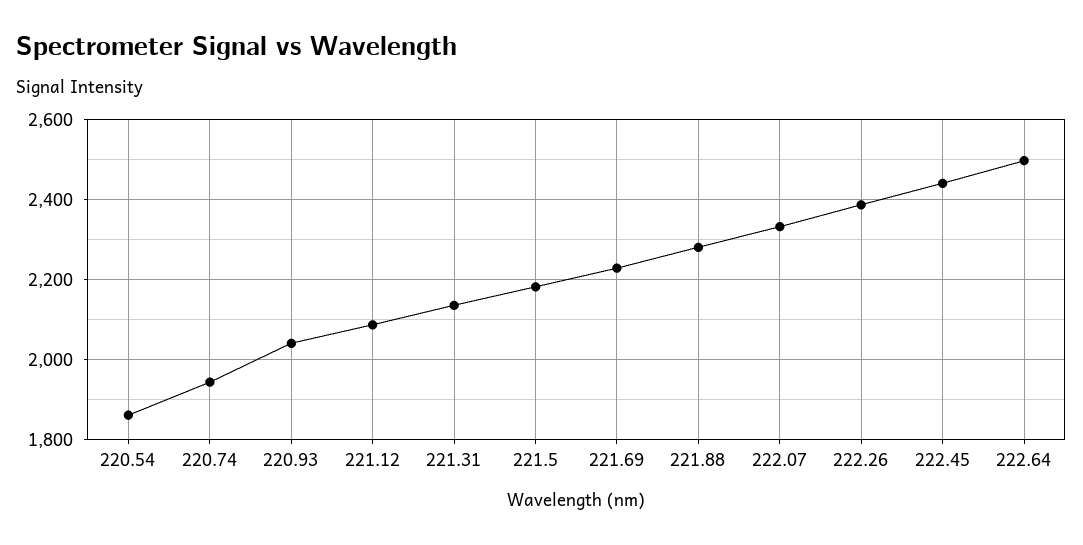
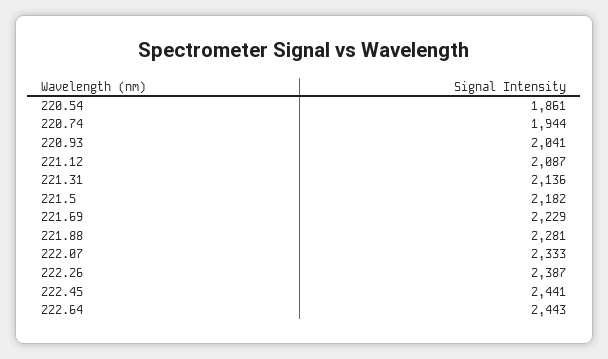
222.64: 2500 -> 2443

